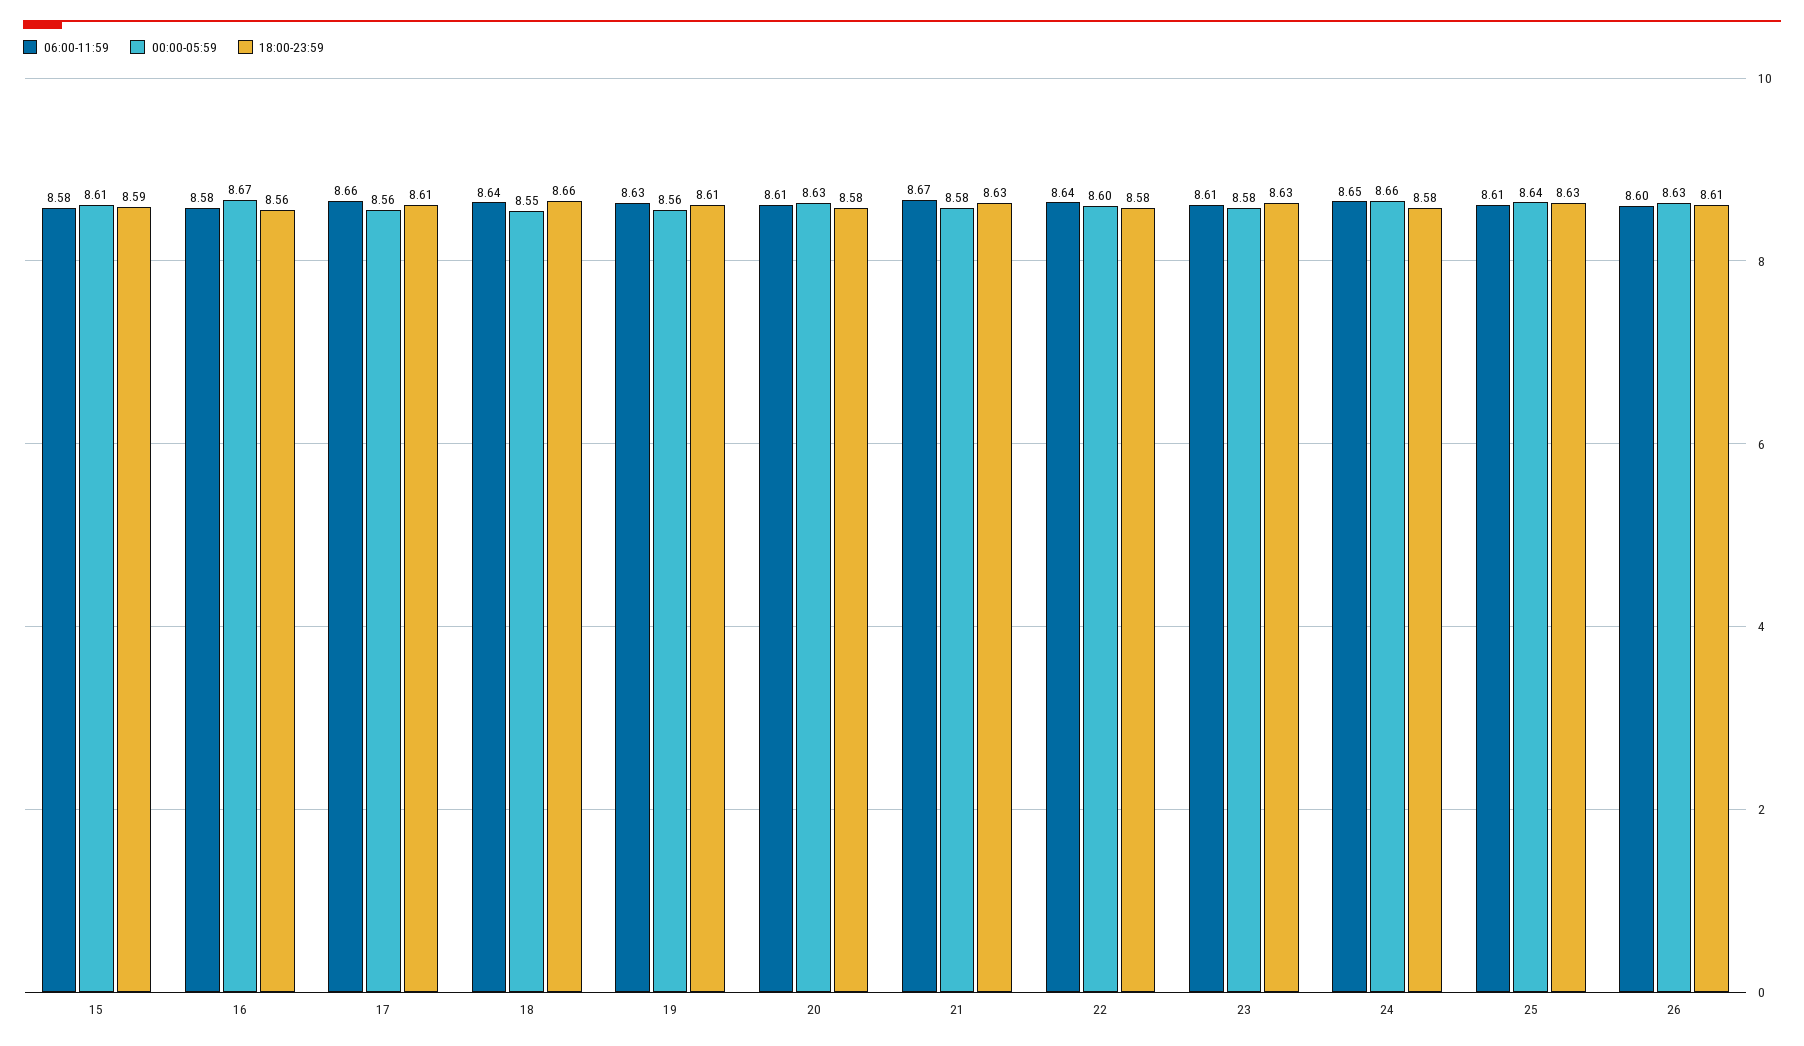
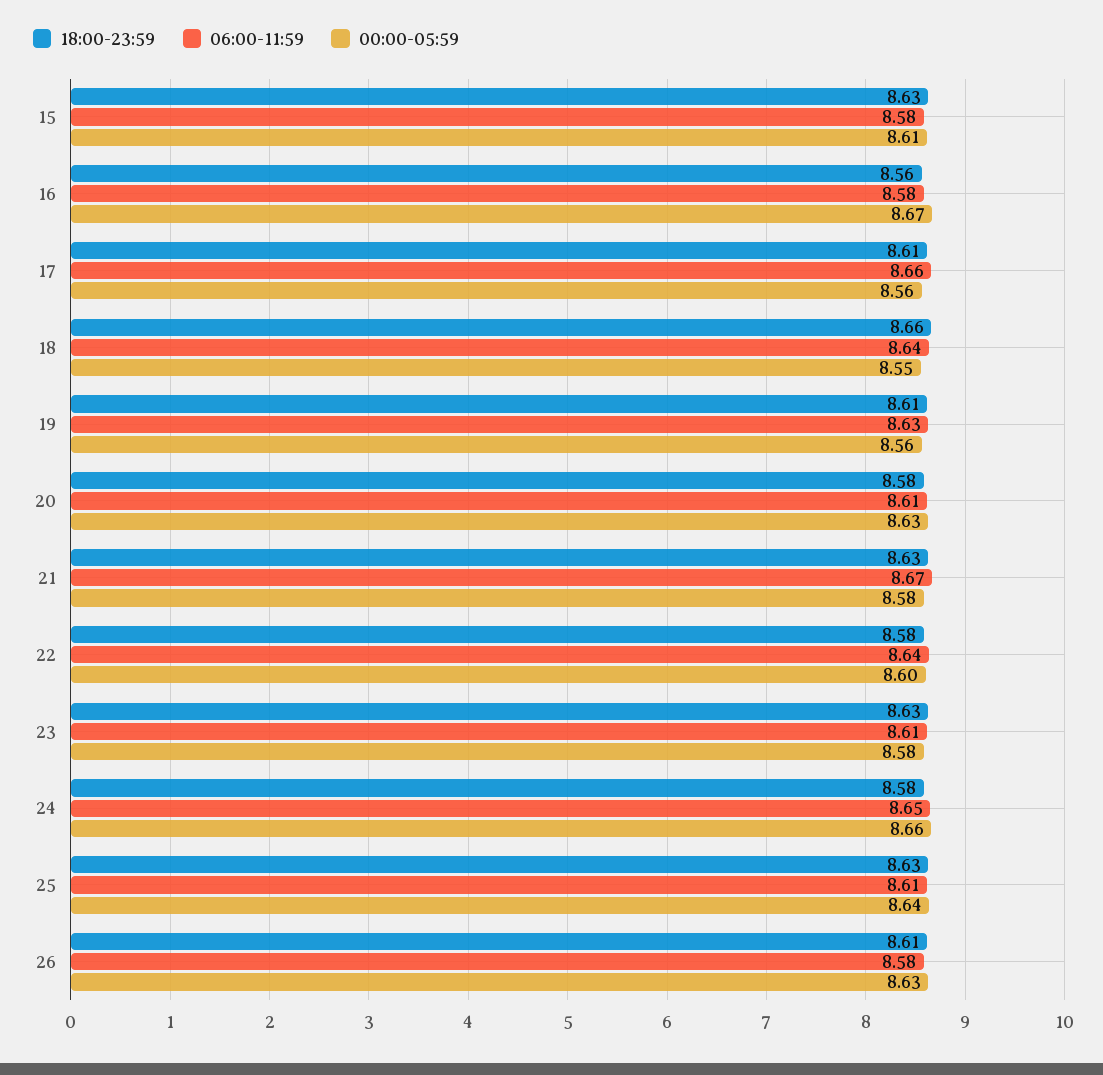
18:00-23:59, 15: 8.59 -> 8.63
06:00-11:59, 26: 8.6 -> 8.58

